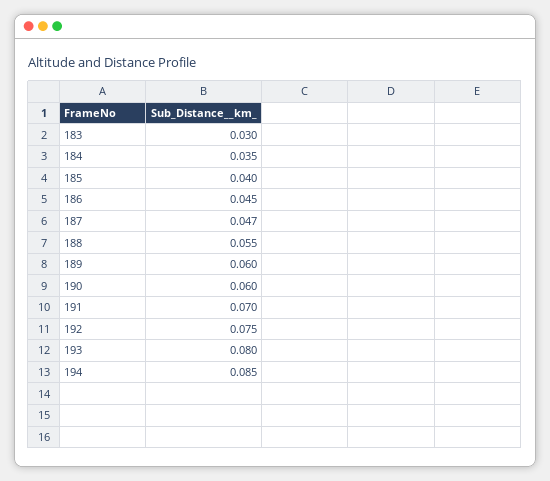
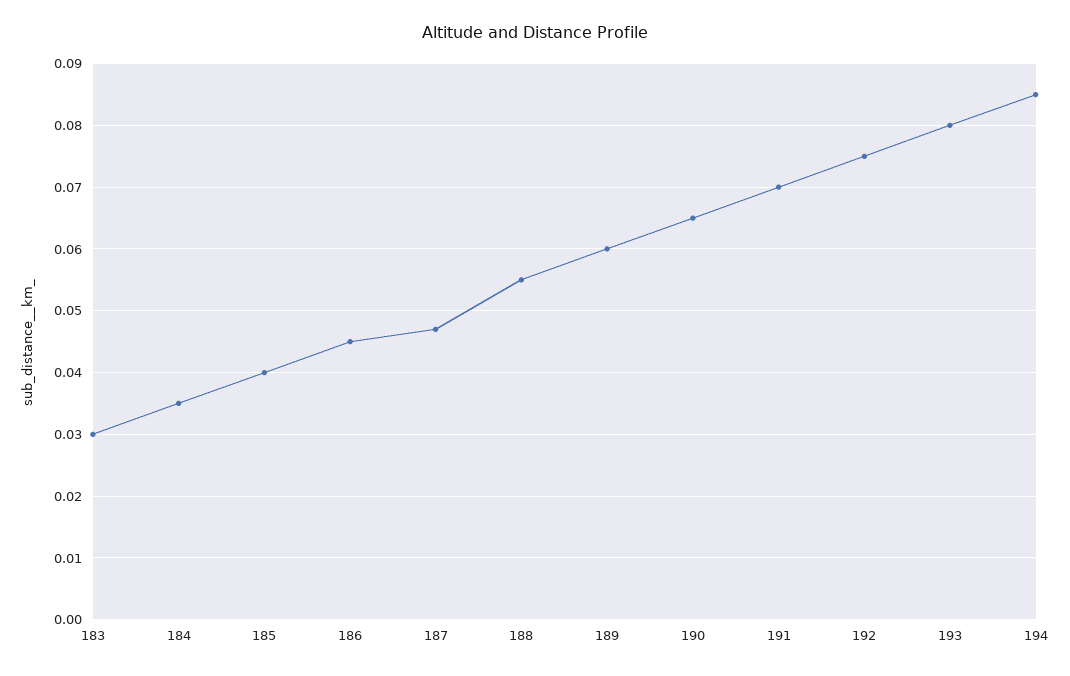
190: 0.06 -> 0.065

